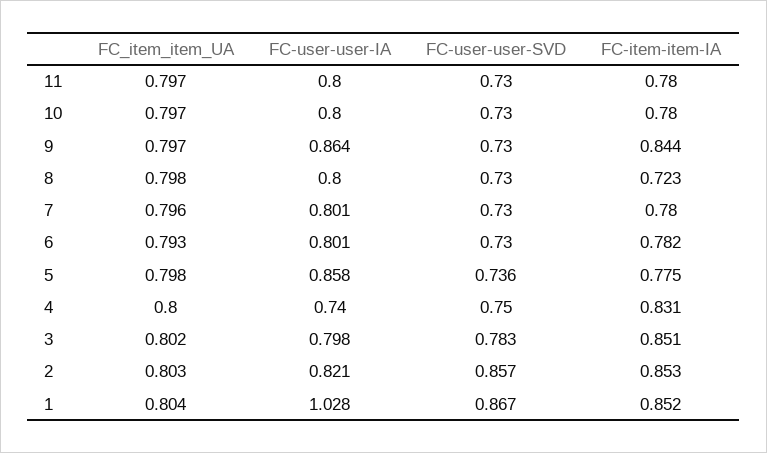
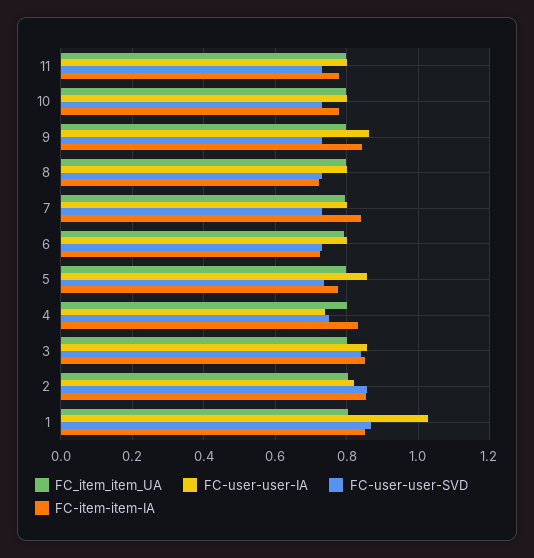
FC-item-item-IA, 7: 0.78 -> 0.84
FC-item-item-IA, 6: 0.782 -> 0.72
FC-user-user-IA, 3: 0.798 -> 0.86
FC-user-user-SVD, 3: 0.783 -> 0.84

